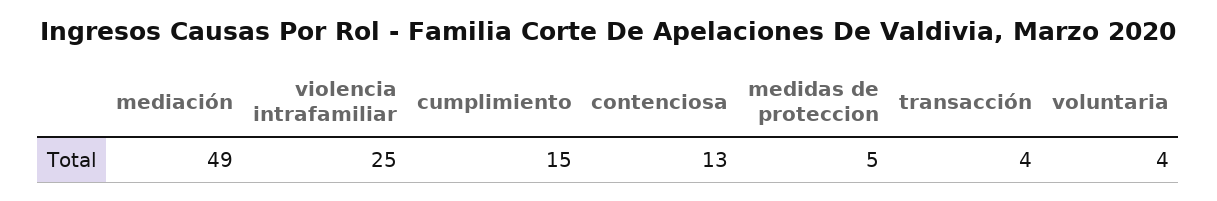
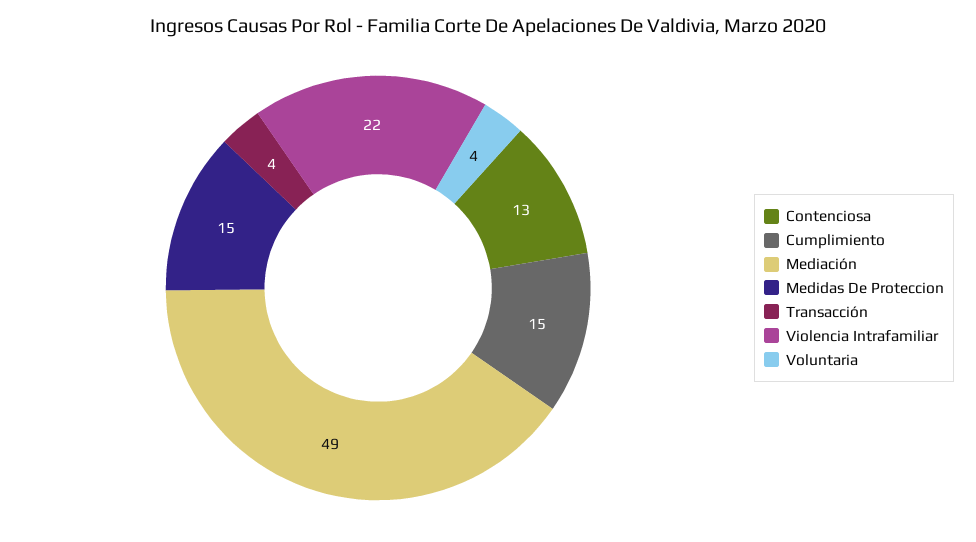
violencia intrafamiliar: 25 -> 22
medidas de proteccion: 5 -> 15

